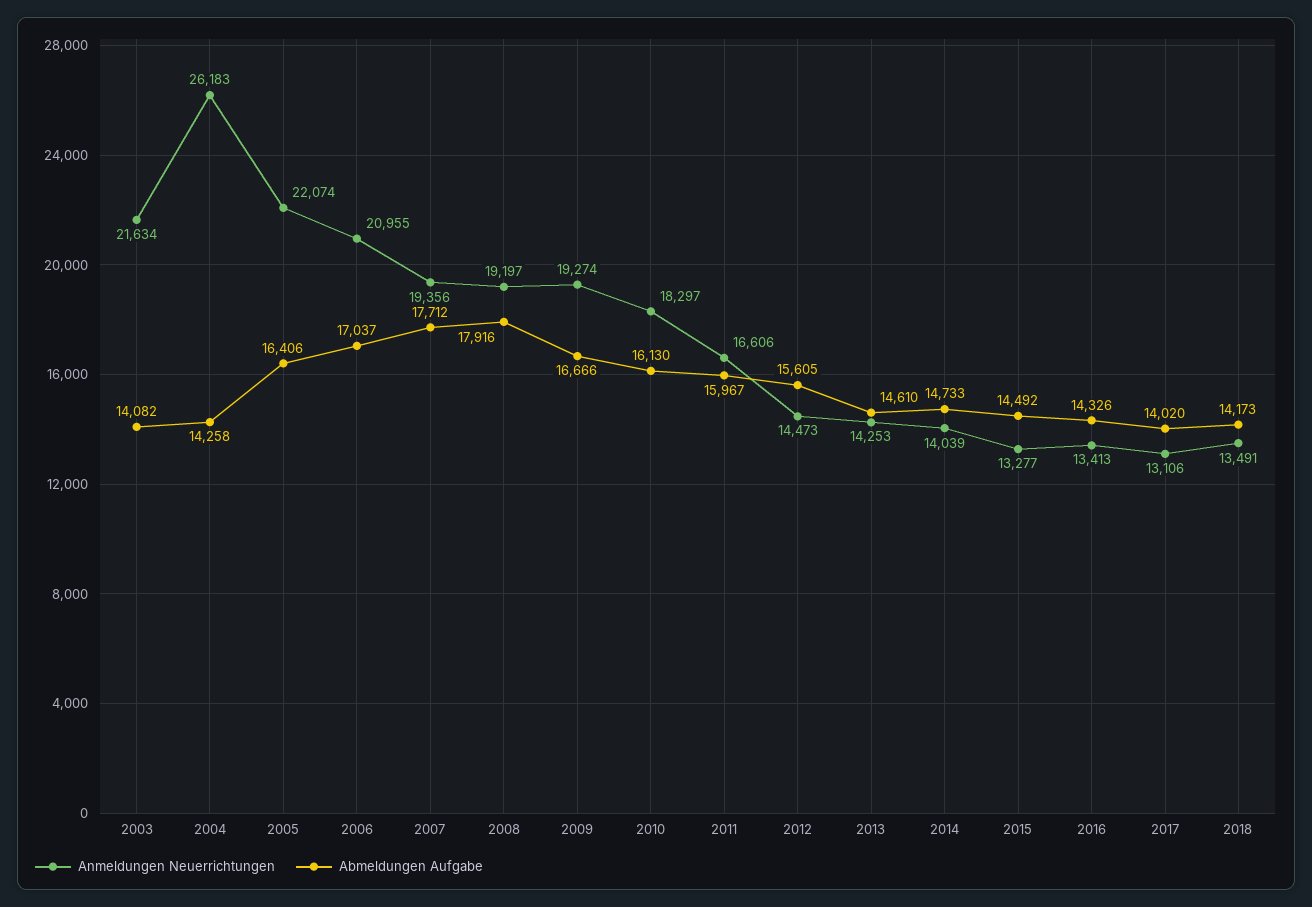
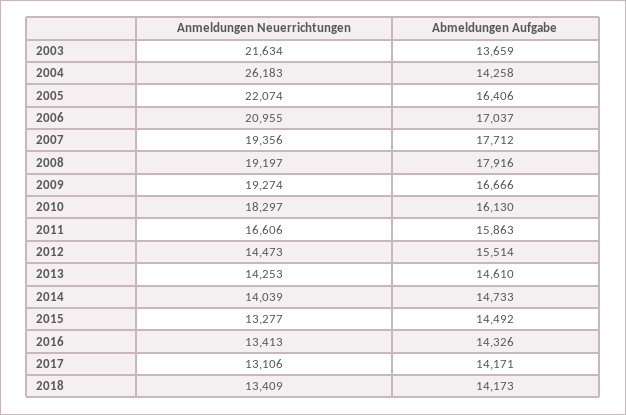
Abmeldungen Aufgabe, 2003: 14082 -> 13659
Abmeldungen Aufgabe, 2011: 15967 -> 15863
Abmeldungen Aufgabe, 2012: 15605 -> 15514
Abmeldungen Aufgabe, 2017: 14020 -> 14171
Anmeldungen Neuerrichtungen, 2018: 13491 -> 13409

